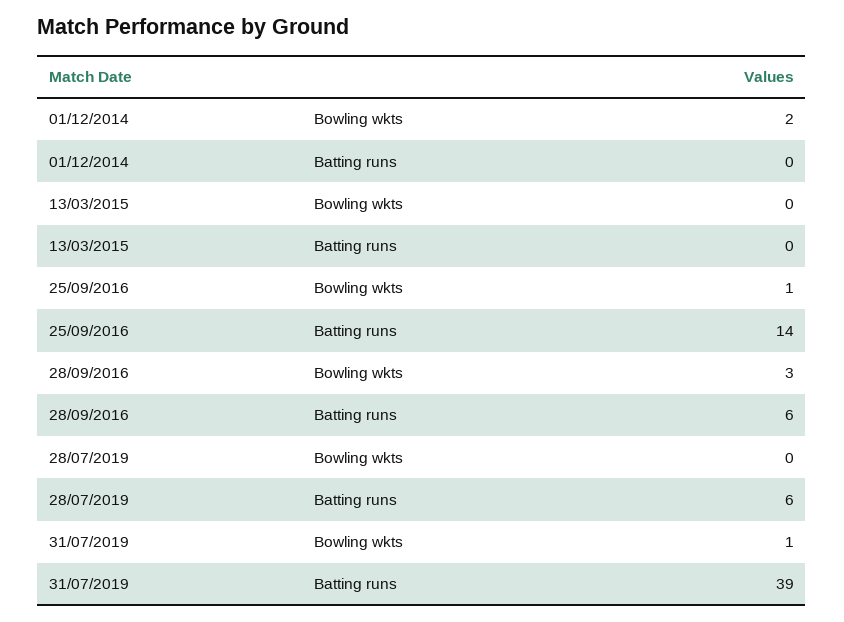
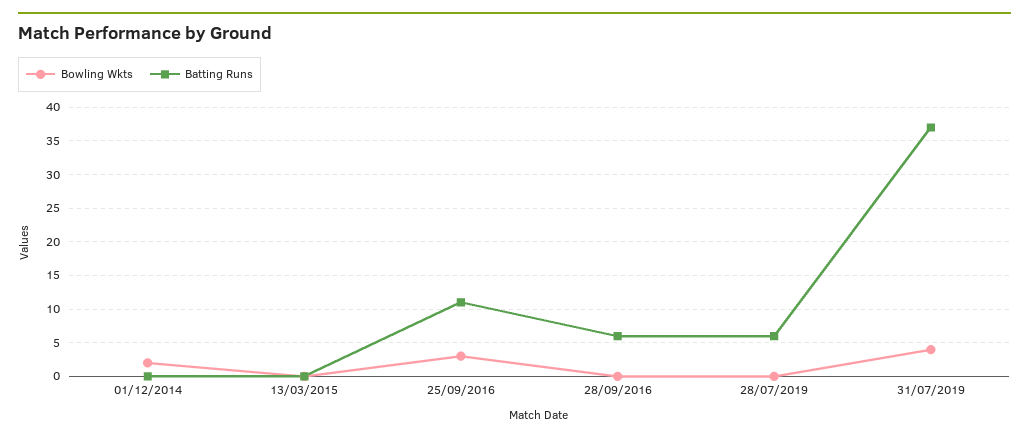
Bowling wkts, 25/09/2016: 1 -> 3
Batting runs, 25/09/2016: 14 -> 11
Bowling wkts, 28/09/2016: 3 -> 0
Bowling wkts, 31/07/2019: 1 -> 4
Batting runs, 31/07/2019: 39 -> 37

